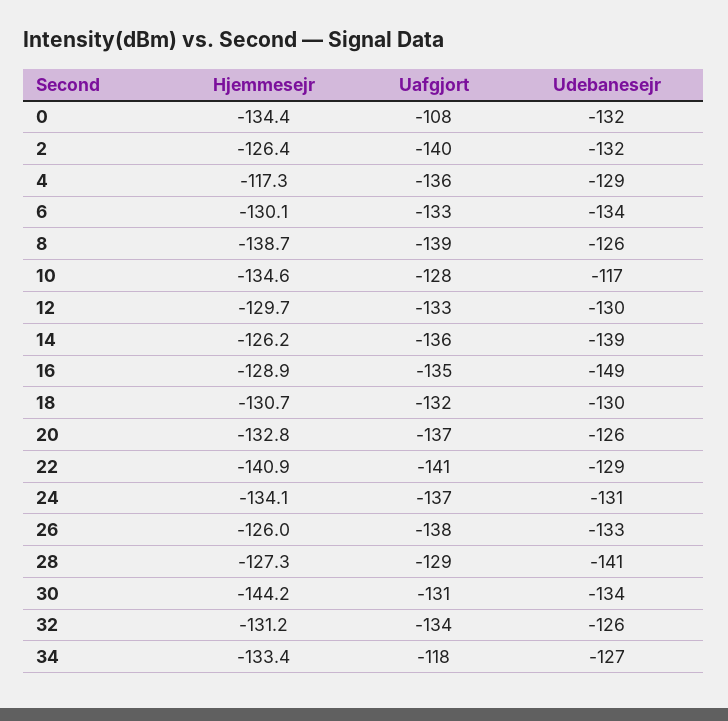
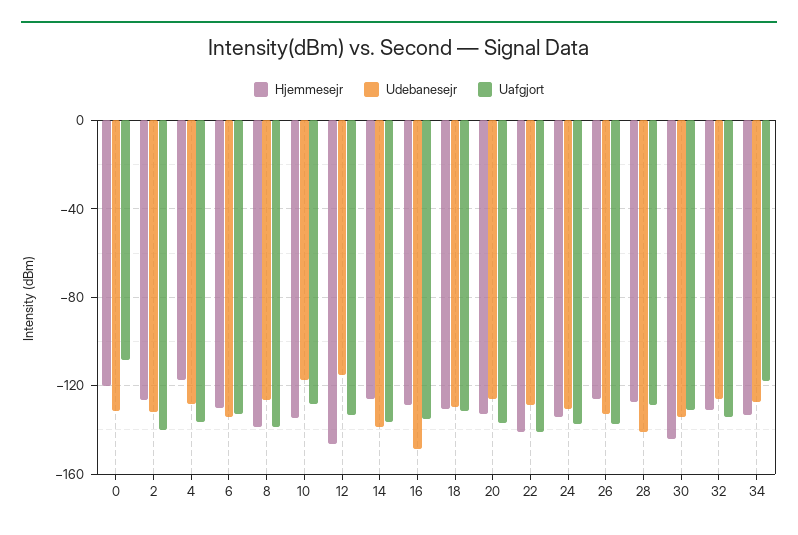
Hjemmesejr, 0: -134.4 -> -120
Hjemmesejr, 12: -129.7 -> -145
Udebanesejr, 12: -130 -> -115

